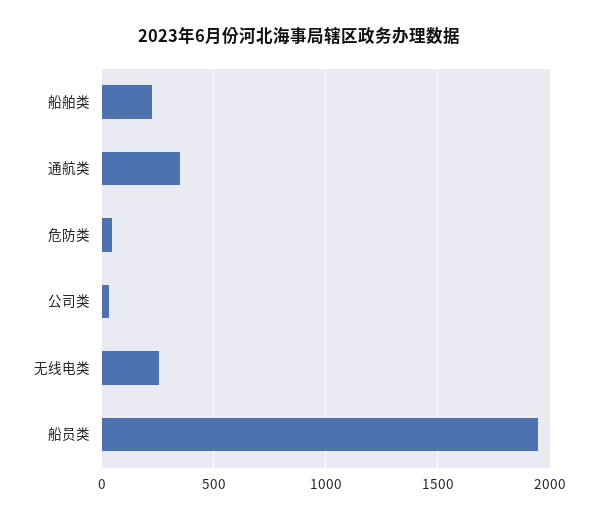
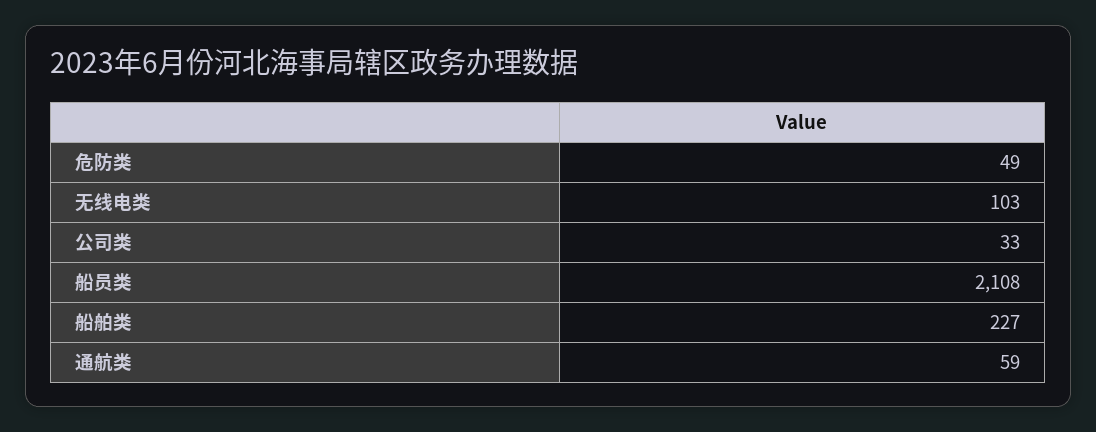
通航类: 350 -> 59
无线电类: 250 -> 103
船员类: 1950 -> 2108

